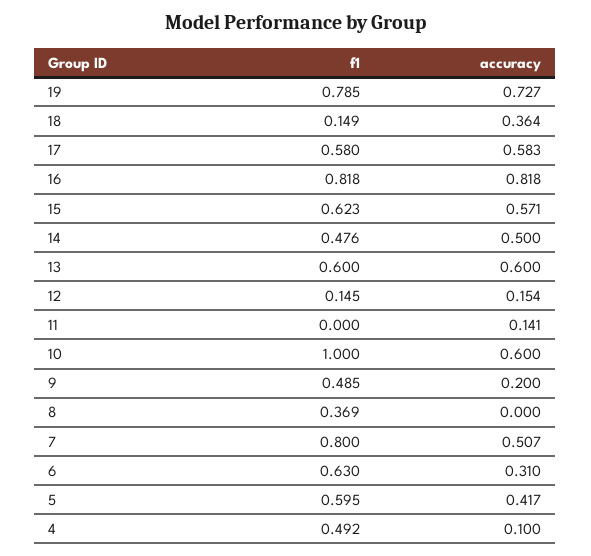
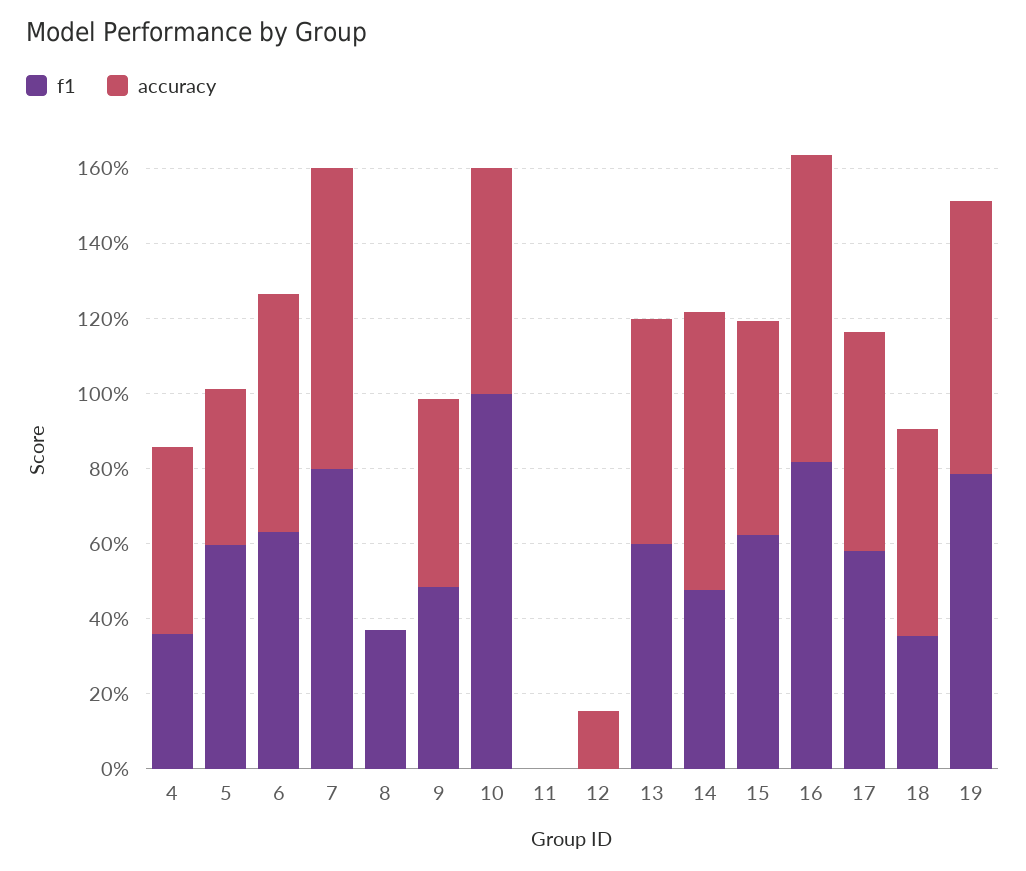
f1, 18: 0.149 -> 0.35
accuracy, 18: 0.364 -> 0.55
accuracy, 14: 0.5 -> 0.75
f1, 12: 0.145 -> 0
accuracy, 11: 0.141 -> 0
accuracy, 9: 0.2 -> 0.5
accuracy, 7: 0.507 -> 0.8
accuracy, 6: 0.31 -> 0.65
f1, 4: 0.492 -> 0.35
accuracy, 4: 0.1 -> 0.5

